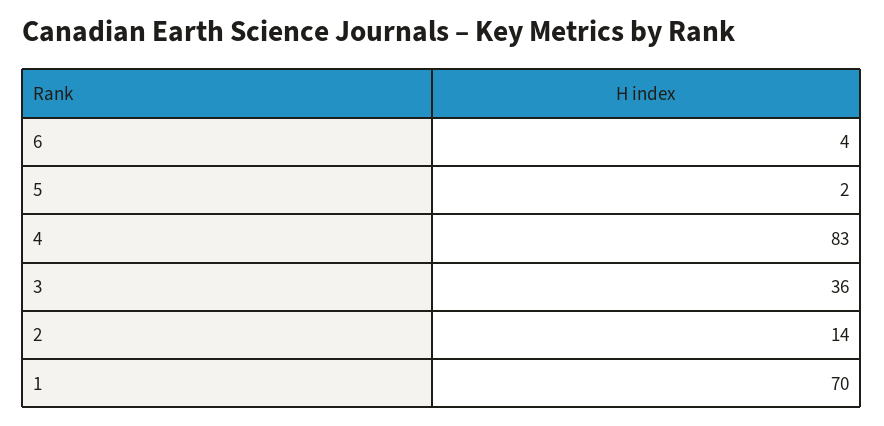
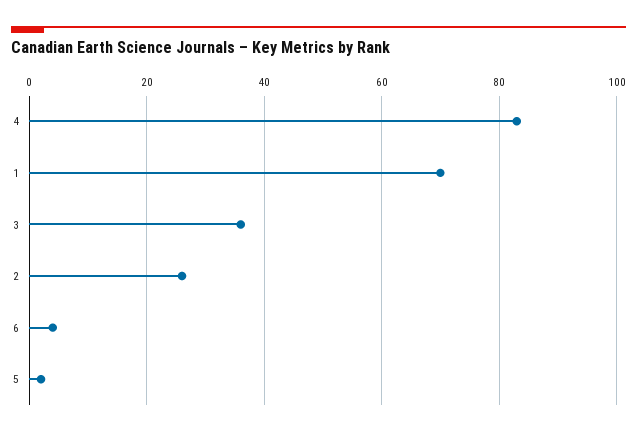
2: 14 -> 25

